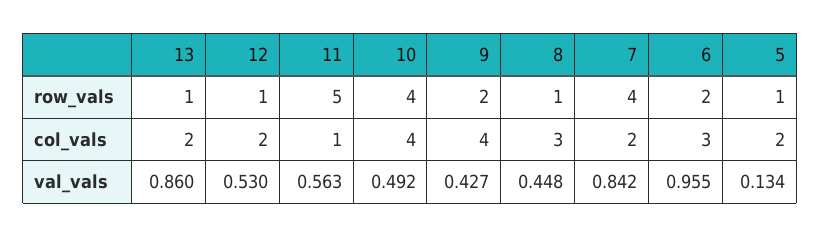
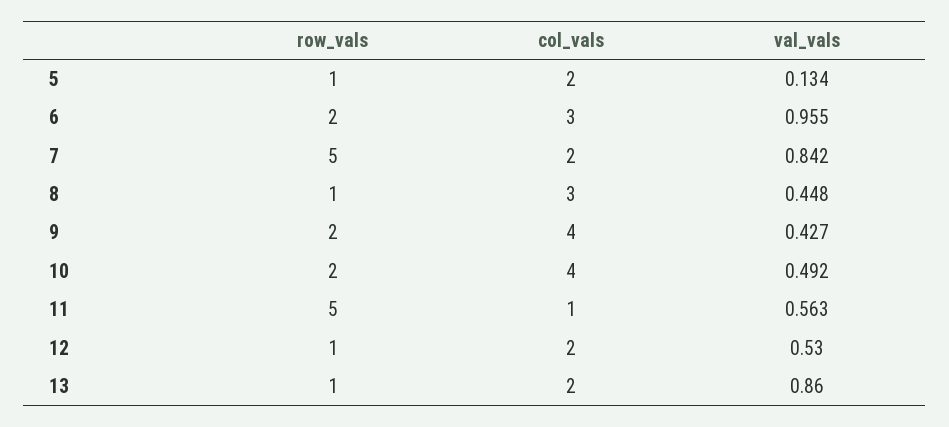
10, row_vals: 4 -> 2
7, row_vals: 4 -> 5

